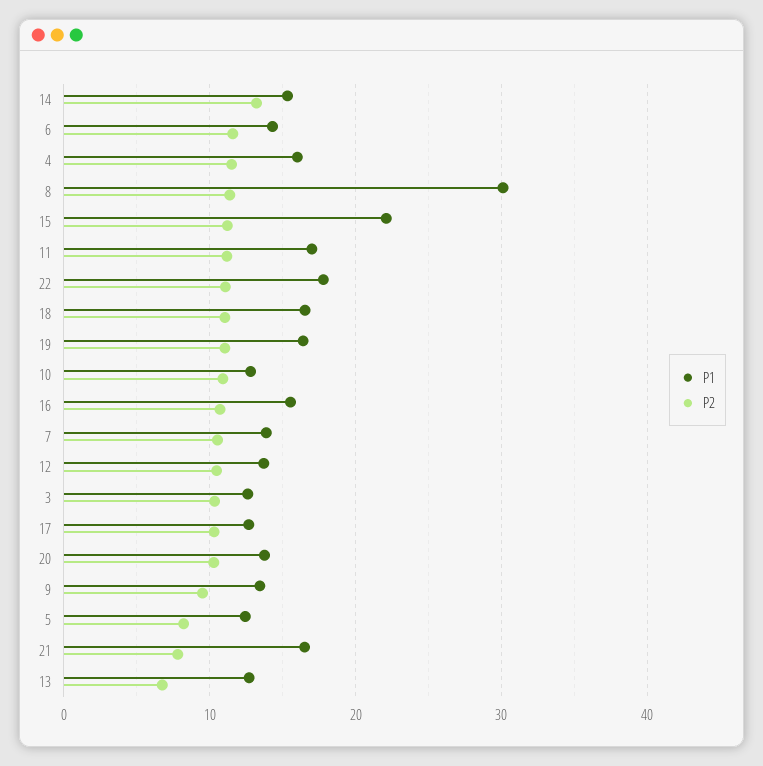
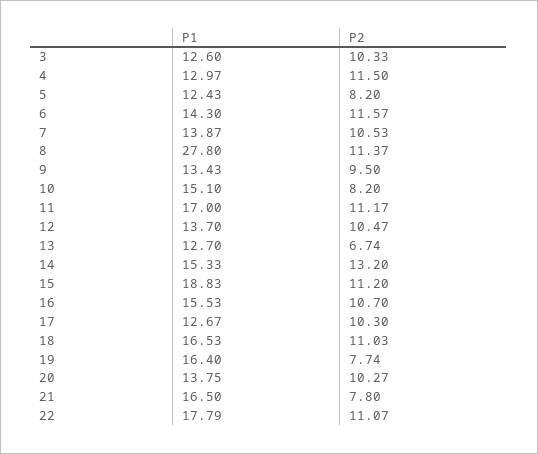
P1, 4: 16 -> 12.97
P1, 8: 30 -> 27.8
P1, 15: 22 -> 18.83
P2, 19: 11 -> 7.74
P1, 10: 13 -> 15.1
P2, 10: 11 -> 8.2

